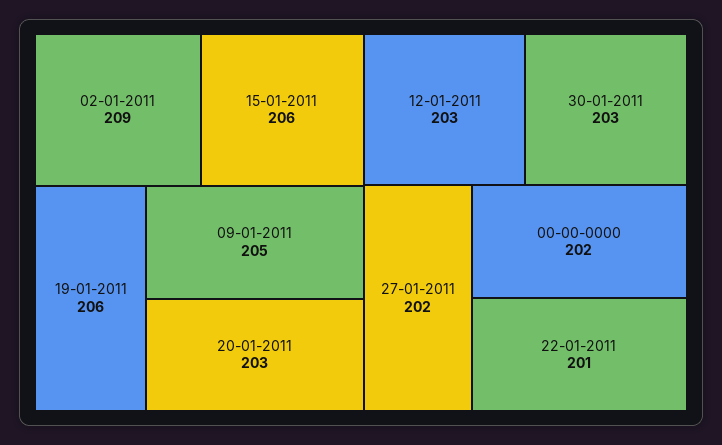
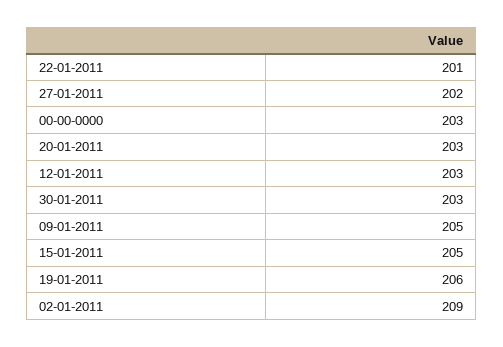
15-01-2011: 206 -> 205
00-00-0000: 202 -> 203

